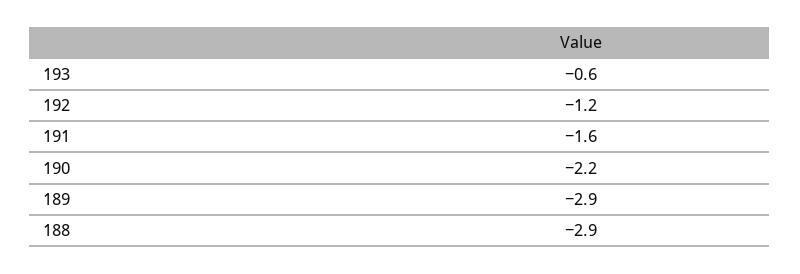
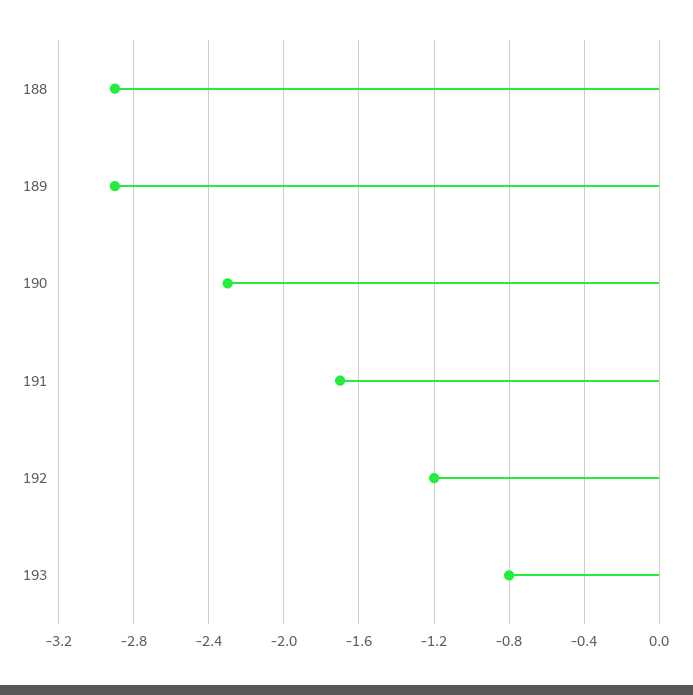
193: -0.6 -> -0.8
191: -1.6 -> -1.7
190: -2.2 -> -2.3

